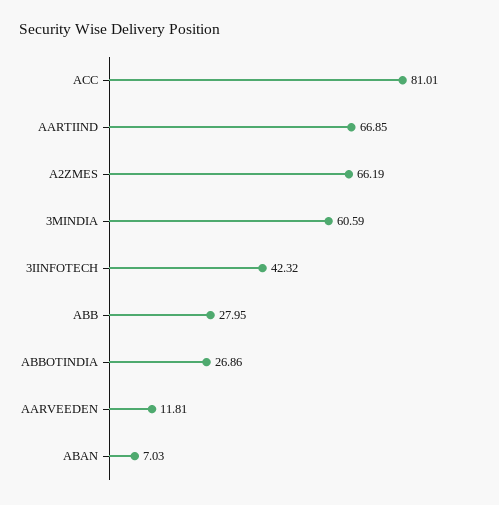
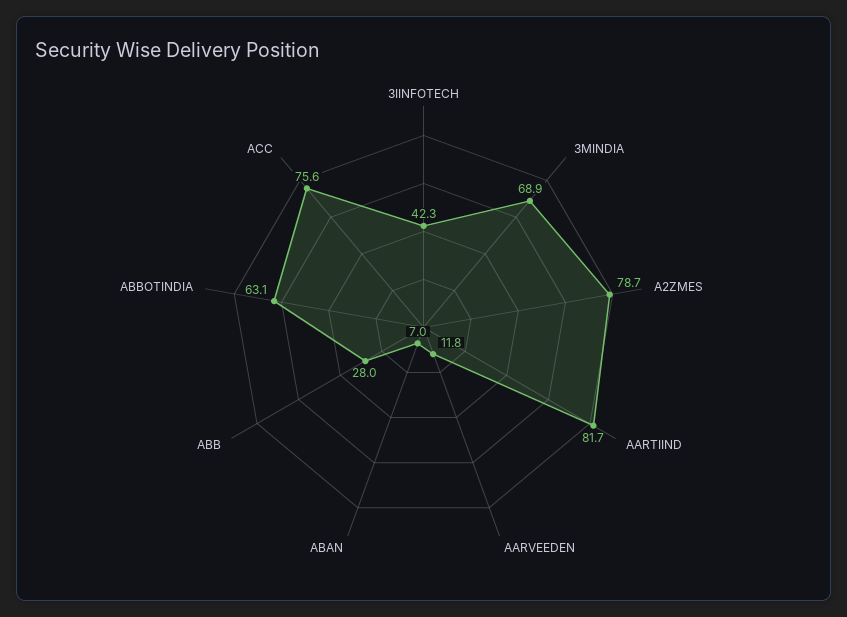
ACC: 81.01 -> 75.6
AARTIIND: 66.85 -> 81.7
A2ZMES: 66.19 -> 78.7
3MINDIA: 60.59 -> 68.9
ABBOTINDIA: 26.86 -> 63.1

